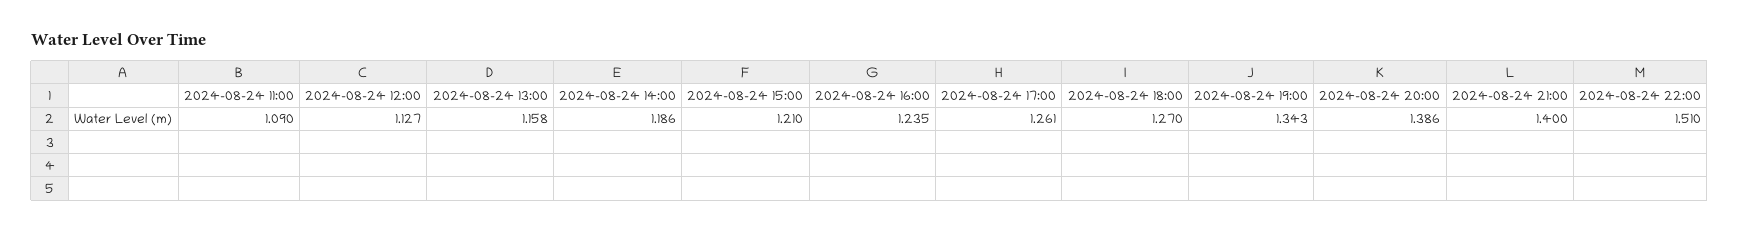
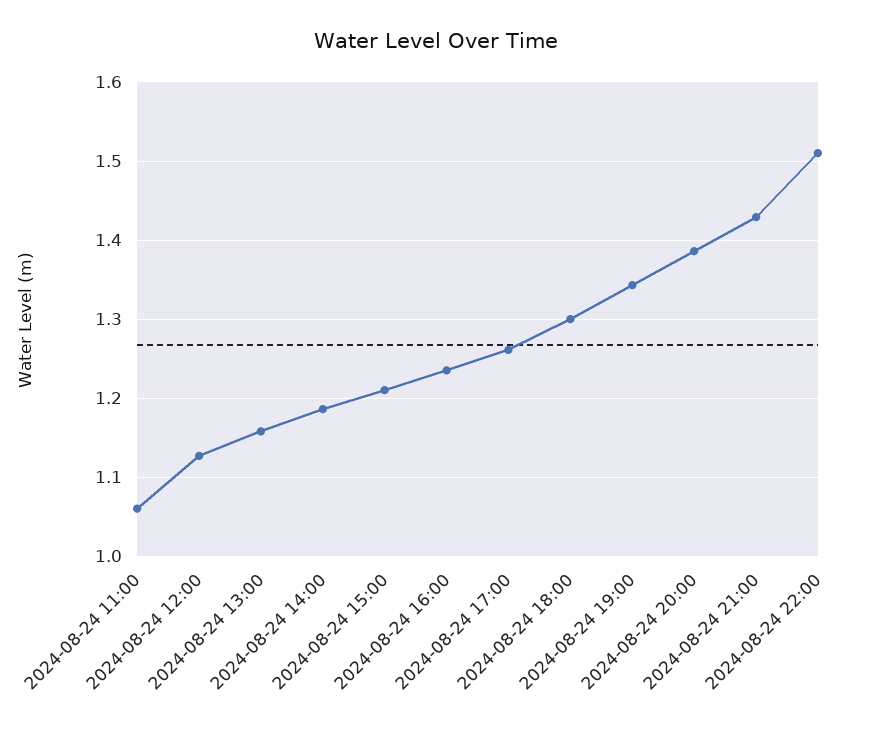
2024-08-24 11:00: 1.09 -> 1.06
2024-08-24 18:00: 1.27 -> 1.3
2024-08-24 21:00: 1.4 -> 1.43

